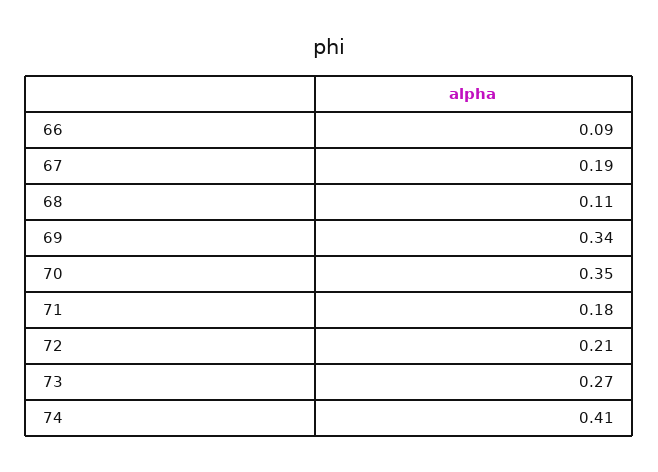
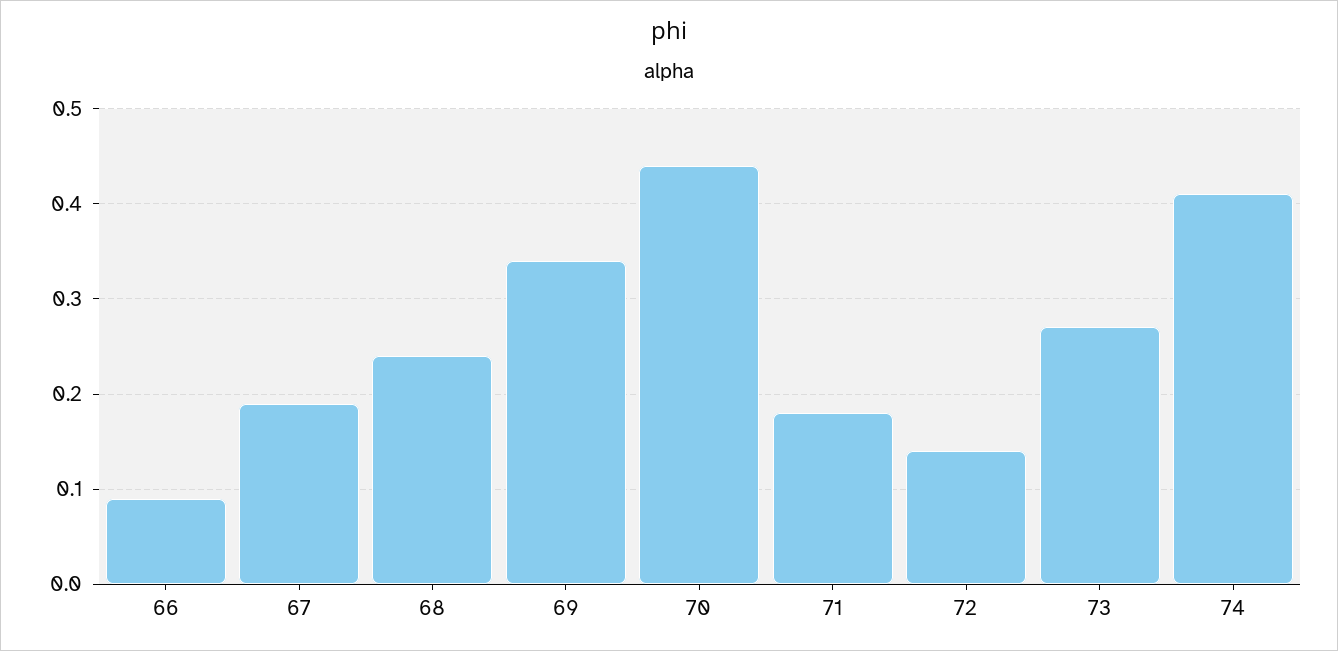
68: 0.11 -> 0.24
70: 0.35 -> 0.44
72: 0.21 -> 0.14

